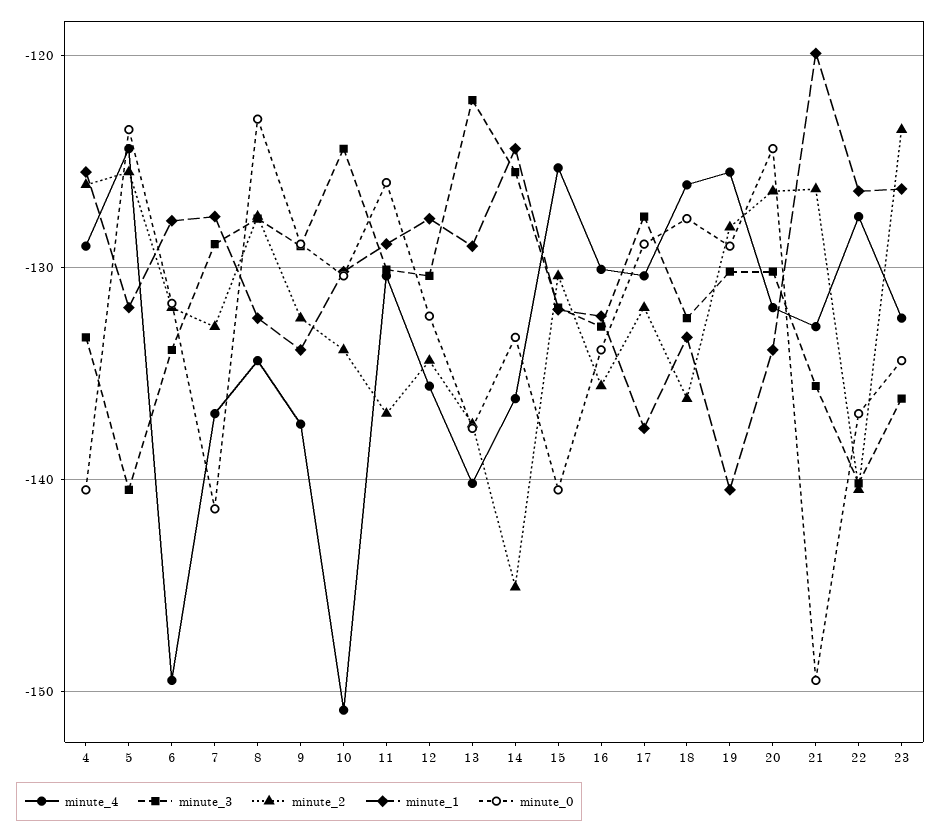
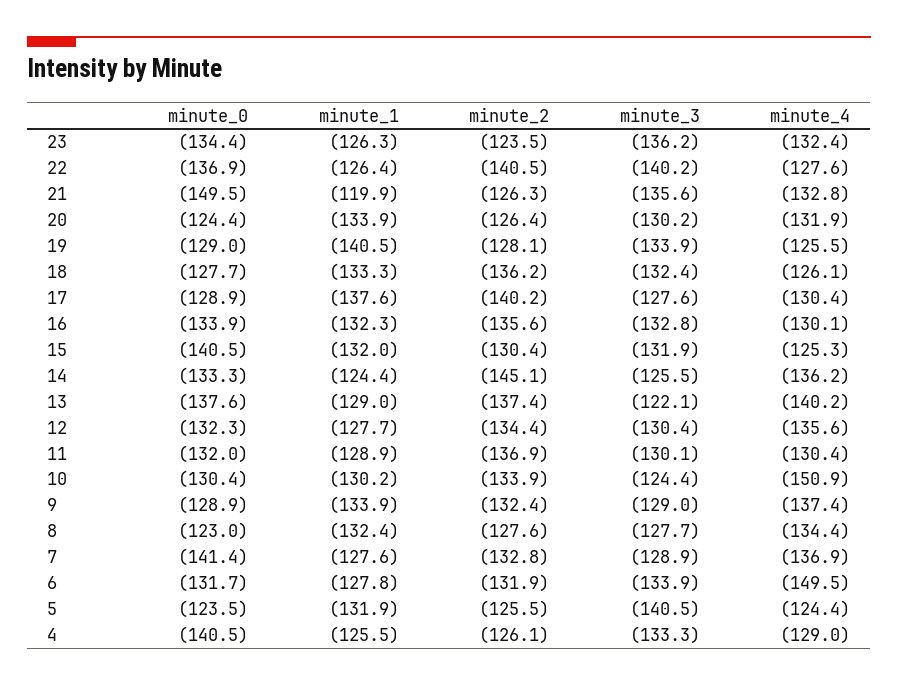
minute_0, 11: -126 -> -132
minute_2, 17: -132 -> -140.2
minute_3, 19: -130 -> -133.9

